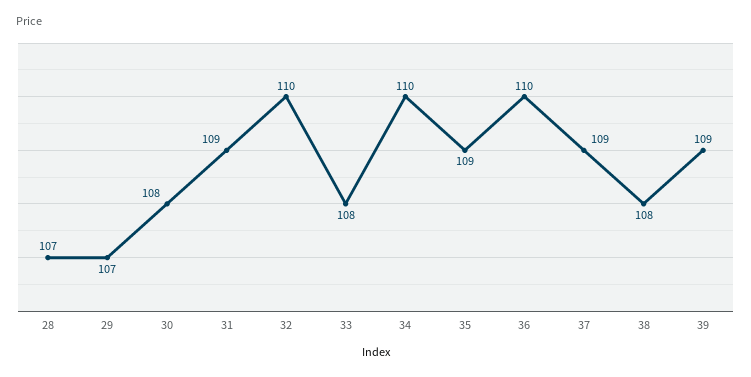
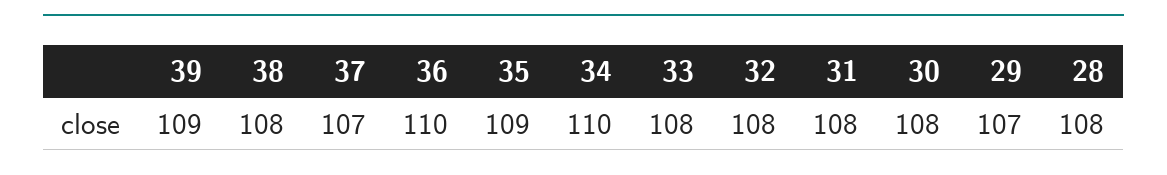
28: 107 -> 108
31: 109 -> 108
32: 110 -> 108
37: 109 -> 107

